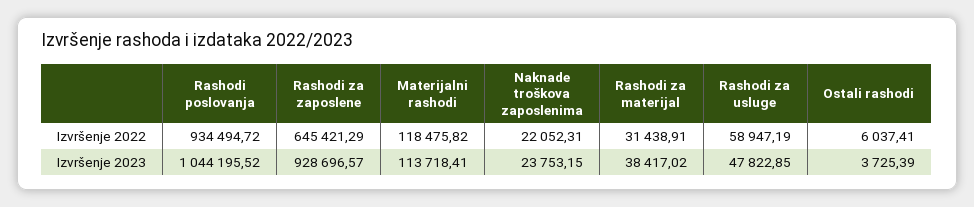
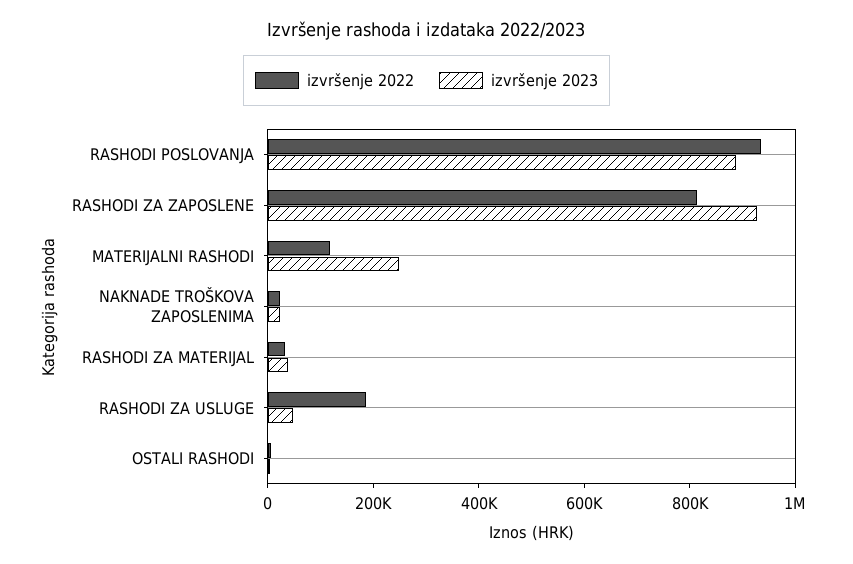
Izvršenje 2022, Rashodi za zaposlene: 645421.29 -> 800000
Izvršenje 2022, Rashodi za usluge: 58947.19 -> 200000
Izvršenje 2023, Rashodi poslovanja: 1044195.52 -> 900000
Izvršenje 2023, Materijalni rashodi: 113718.41 -> 250000

